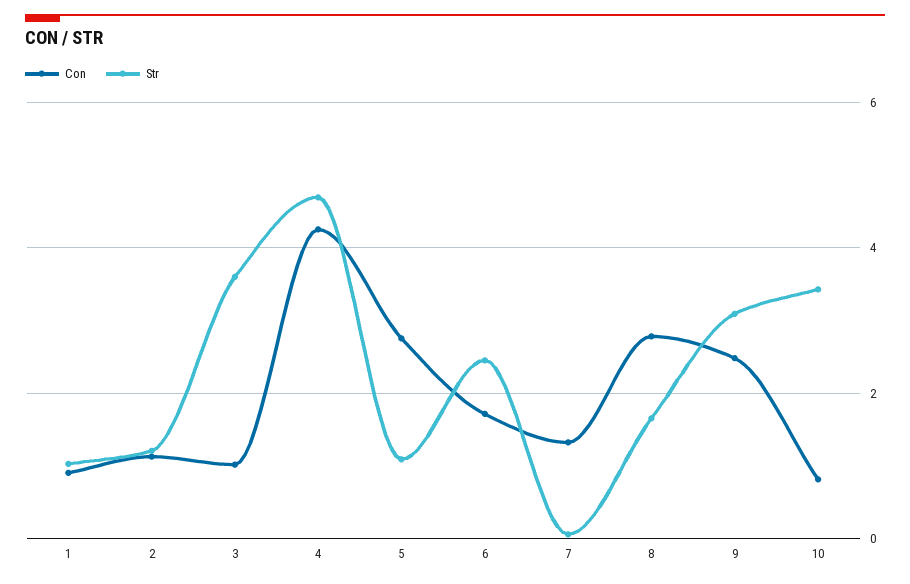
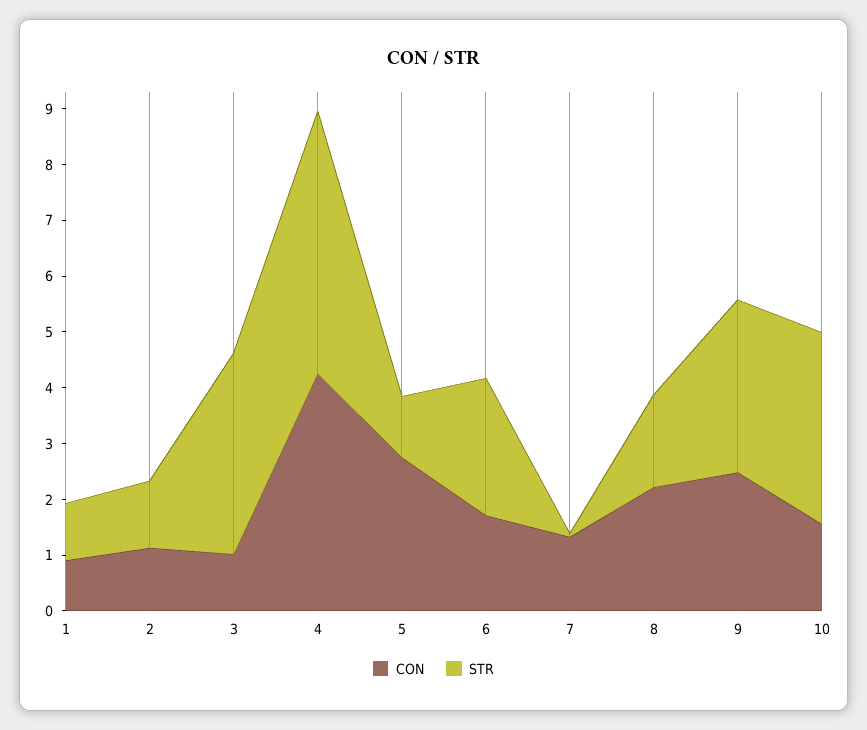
Con, 8: 2.8 -> 2.2
Con, 10: 0.8 -> 1.6

